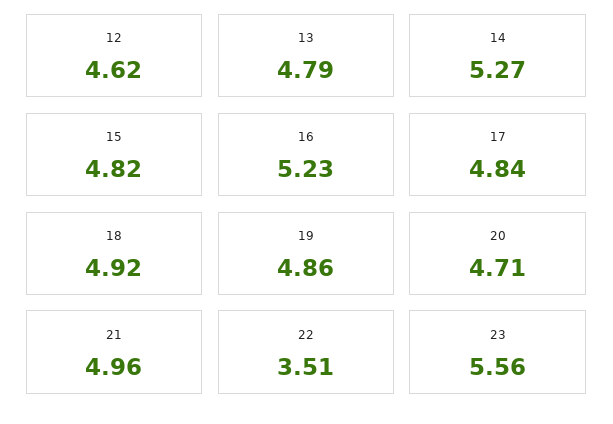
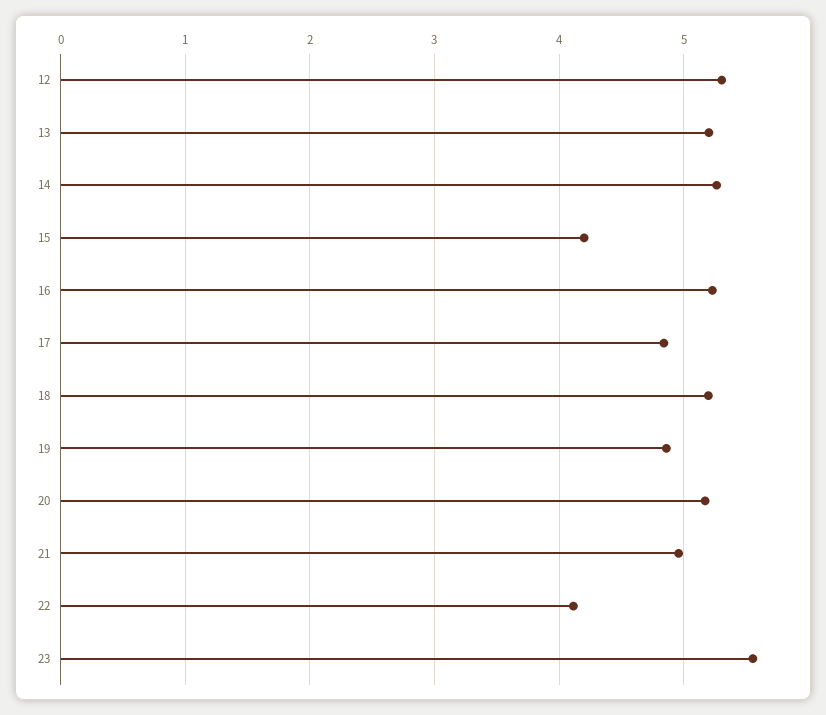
12: 4.62 -> 5.3
13: 4.79 -> 5.2
15: 4.82 -> 4.2
18: 4.92 -> 5.2
20: 4.71 -> 5.2
22: 3.51 -> 4.1

